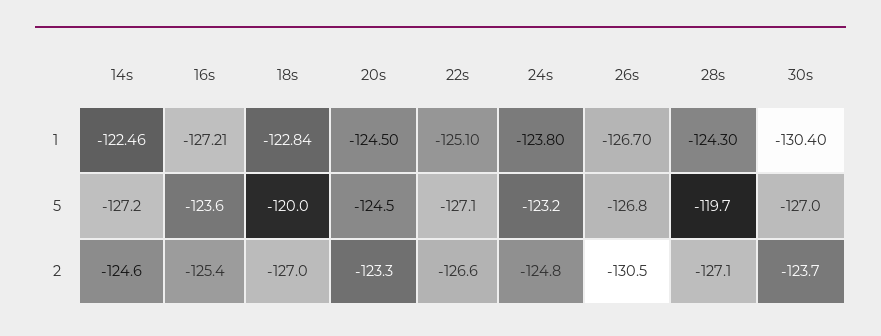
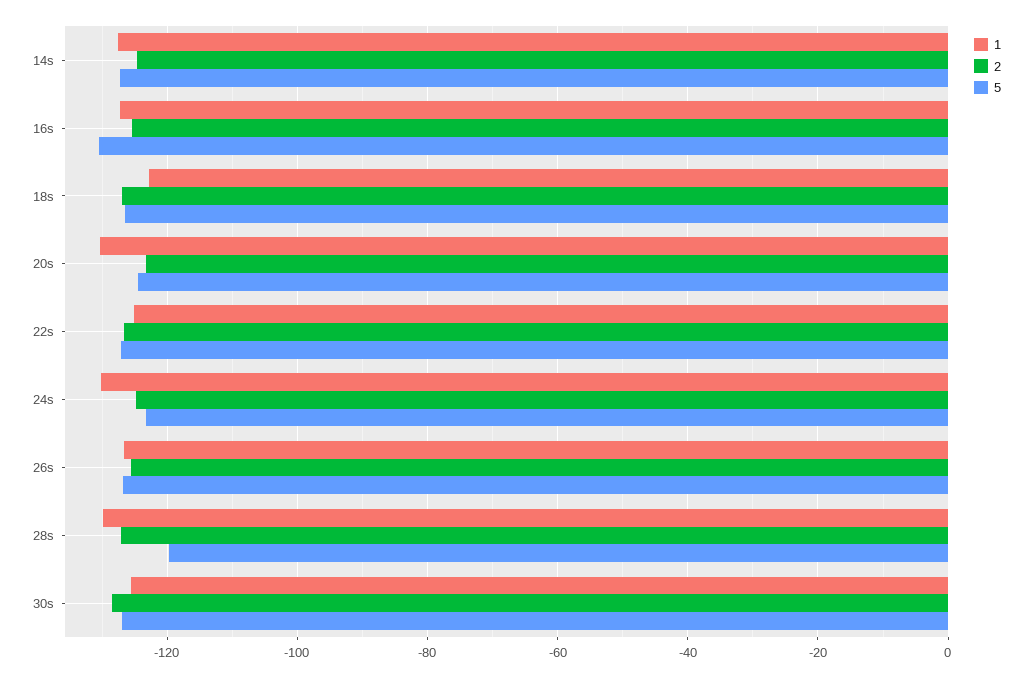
1, 14s: -122.46 -> -128
1, 20s: -124.5 -> -130
1, 24s: -123.8 -> -130
1, 28s: -124.3 -> -130
1, 30s: -130.4 -> -126
5, 16s: -123.6 -> -130
5, 18s: -120 -> -126
2, 26s: -130.5 -> -126
2, 30s: -123.7 -> -128

